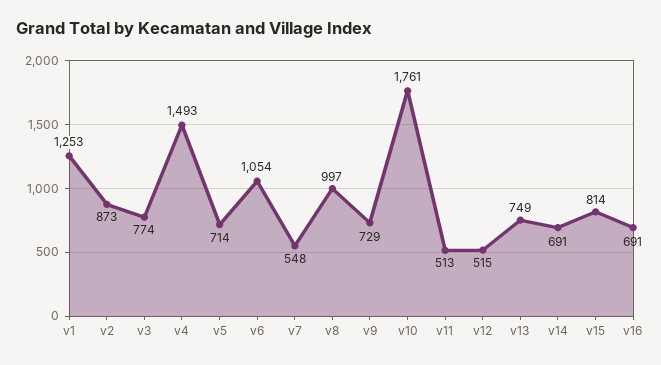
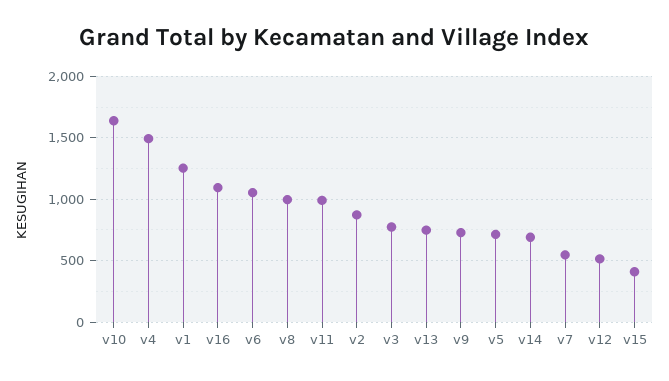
v10: 1761 -> 1650
v11: 513 -> 1000
v15: 814 -> 400
v16: 691 -> 1100

